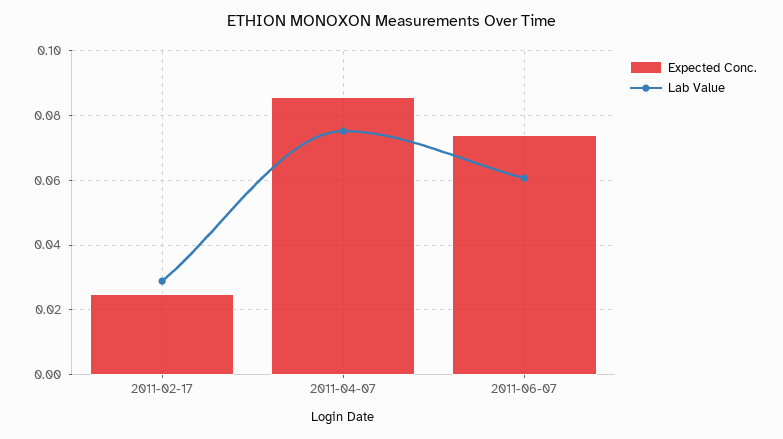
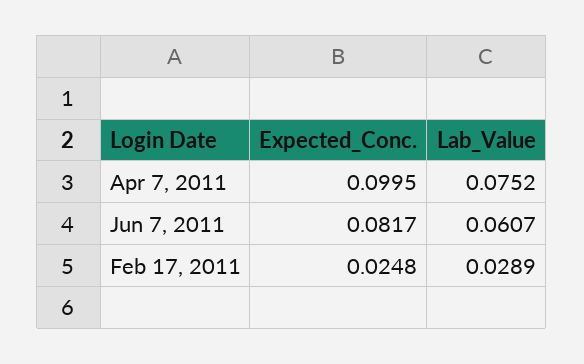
Expected Conc., 2011-04-07: 0.086 -> 0.0995
Expected Conc., 2011-06-07: 0.074 -> 0.0817

